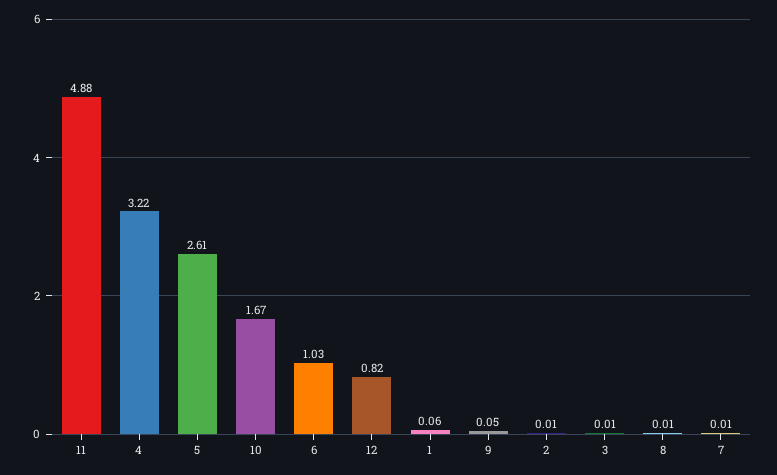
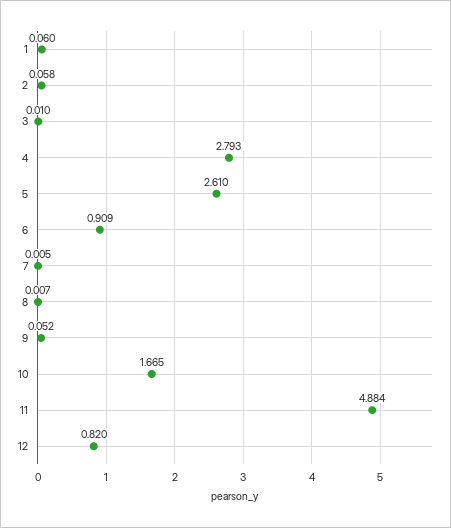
4: 3.22 -> 2.793
6: 1.03 -> 0.909
2: 0.01 -> 0.058

